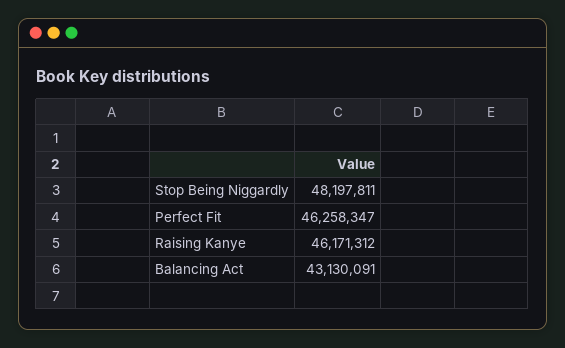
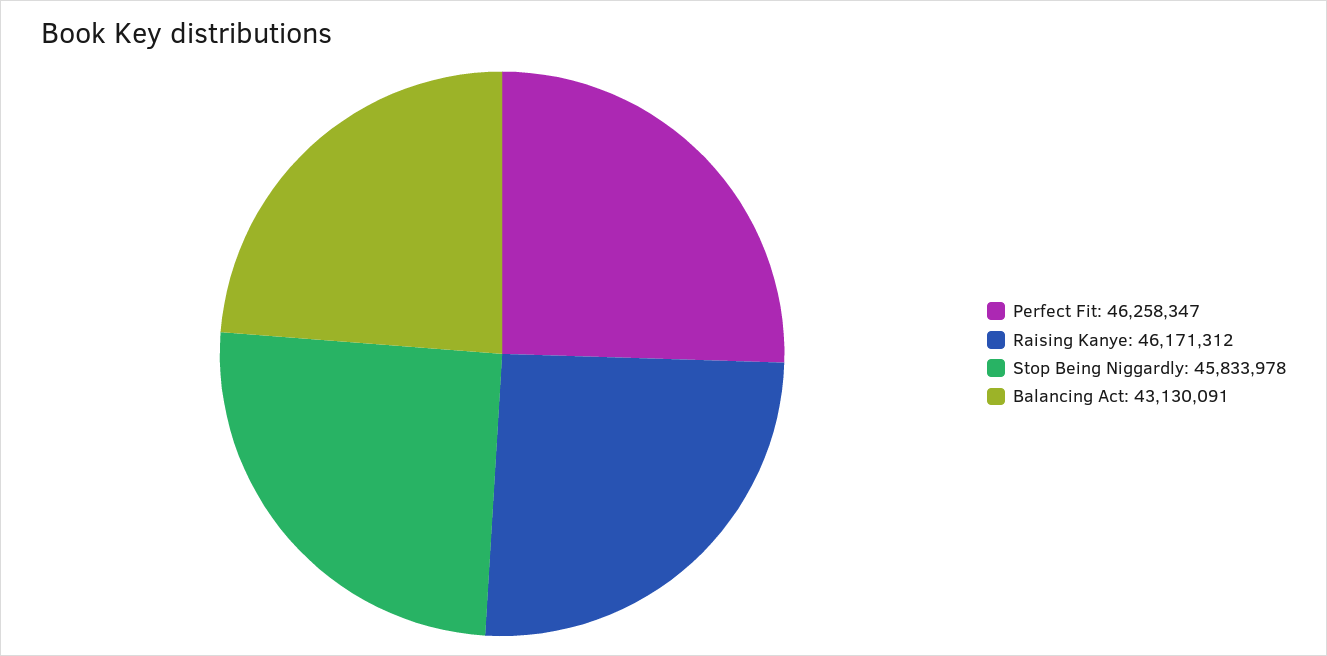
Stop Being Niggardly: 48197811 -> 45833978

